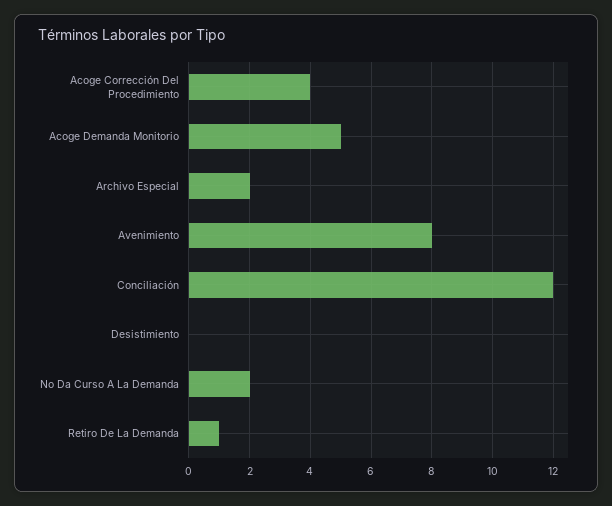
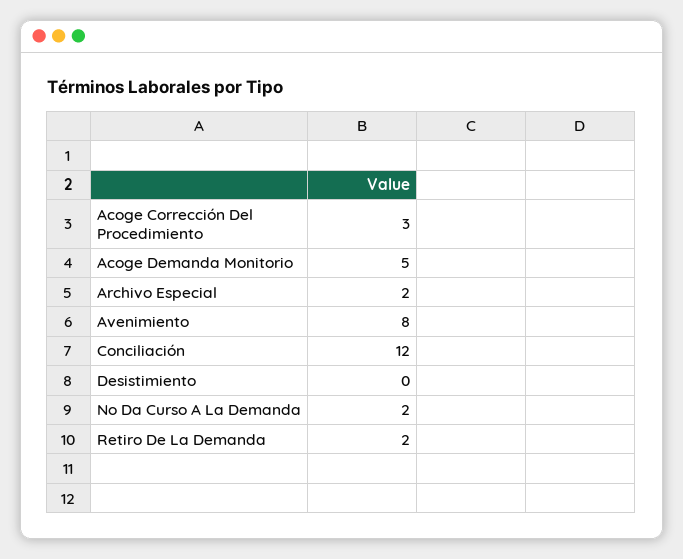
Acoge Corrección Del Procedimiento: 4 -> 3
Retiro De La Demanda: 1 -> 2

